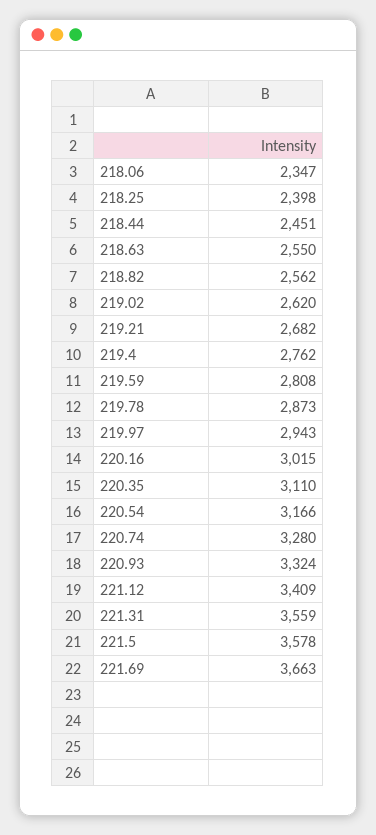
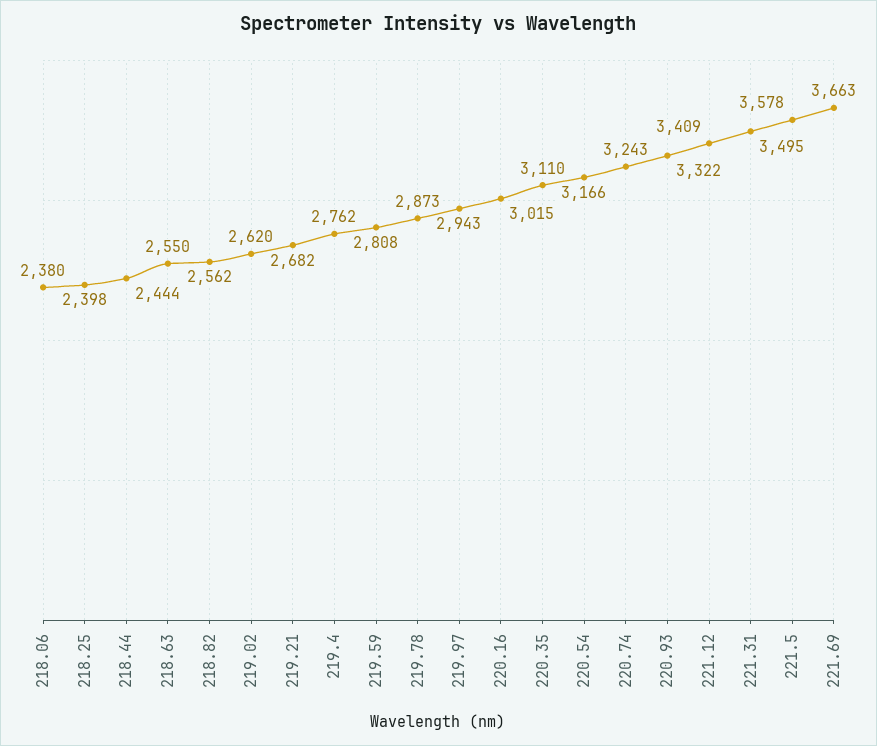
218.06: 2347 -> 2380
218.44: 2451 -> 2444
220.74: 3280 -> 3243
220.93: 3324 -> 3322
221.31: 3559 -> 3495

